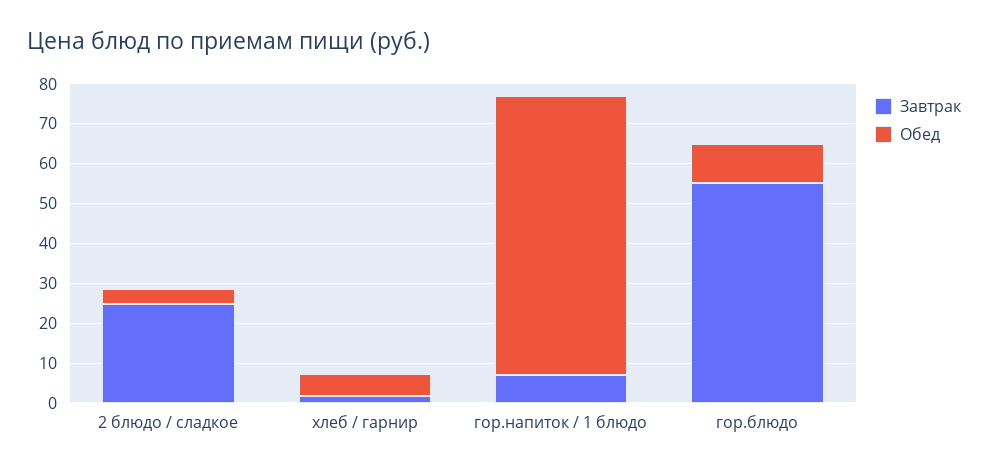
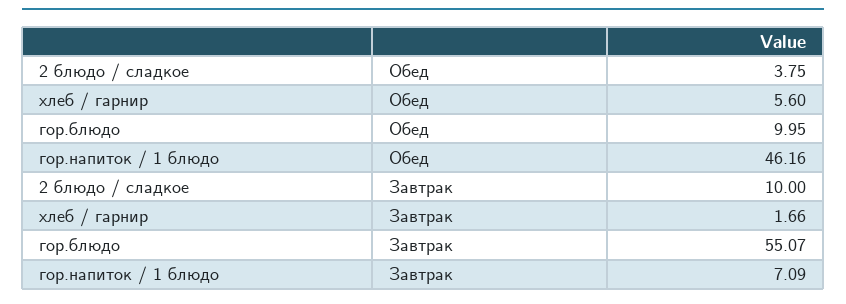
Завтрак, 2 блюдо / сладкое: 25 -> 10
Обед, гор.напиток / 1 блюдо: 70 -> 46.16

